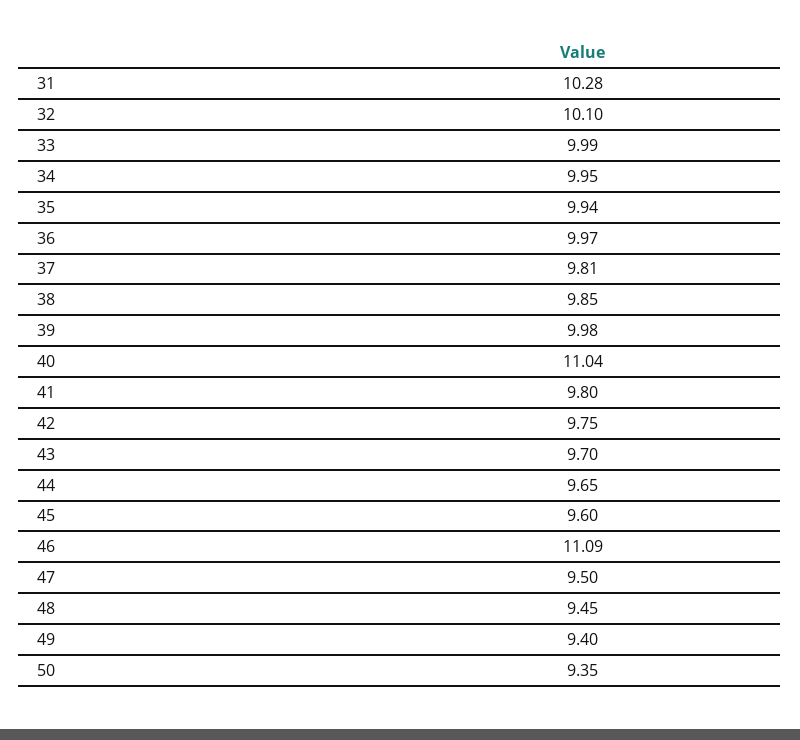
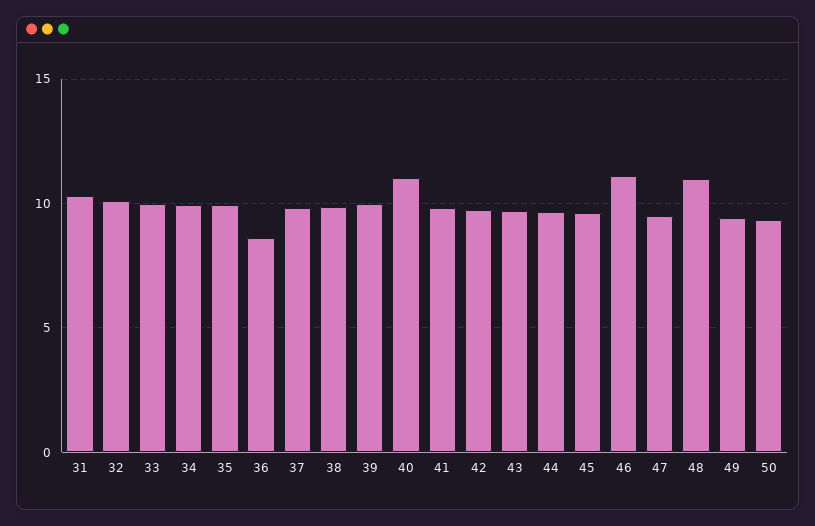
36: 9.97 -> 8.5
48: 9.45 -> 11

